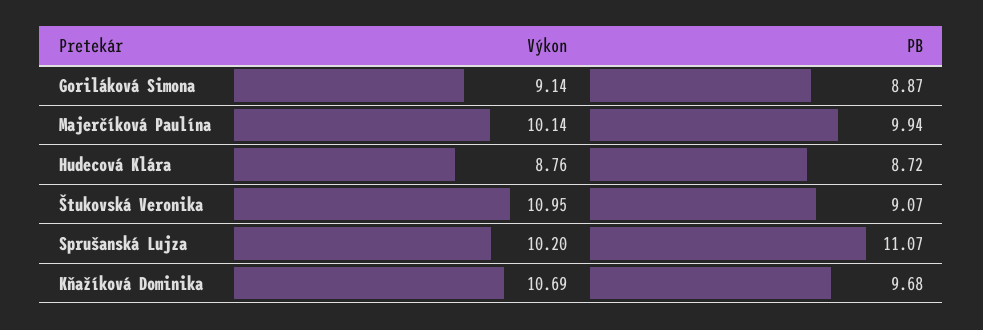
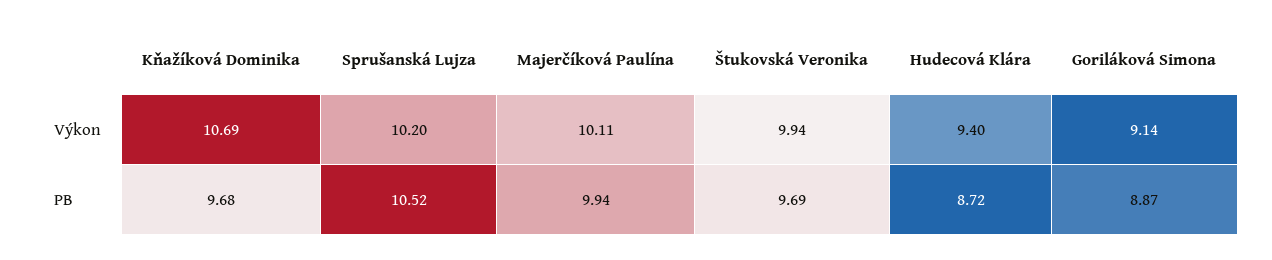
Výkon, Majerčíková Paulína: 10.14 -> 10.11
Výkon, Hudecová Klára: 8.76 -> 9.4
Výkon, Štukovská Veronika: 10.95 -> 9.94
PB, Štukovská Veronika: 9.07 -> 9.69
PB, Sprušanská Lujza: 11.07 -> 10.52

